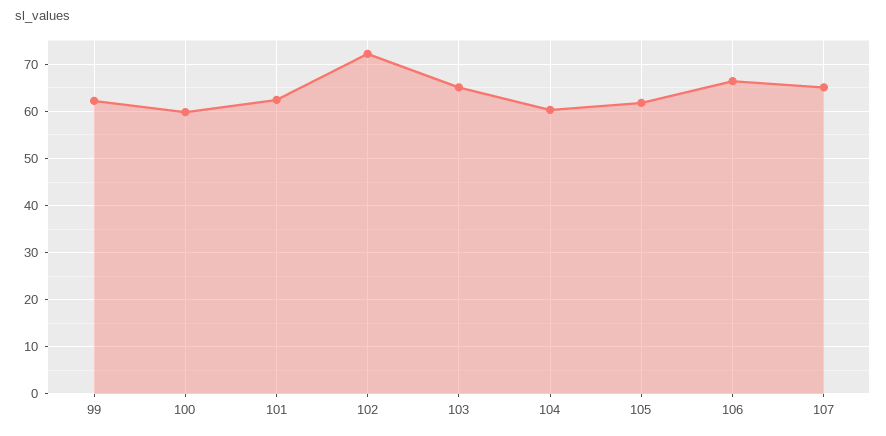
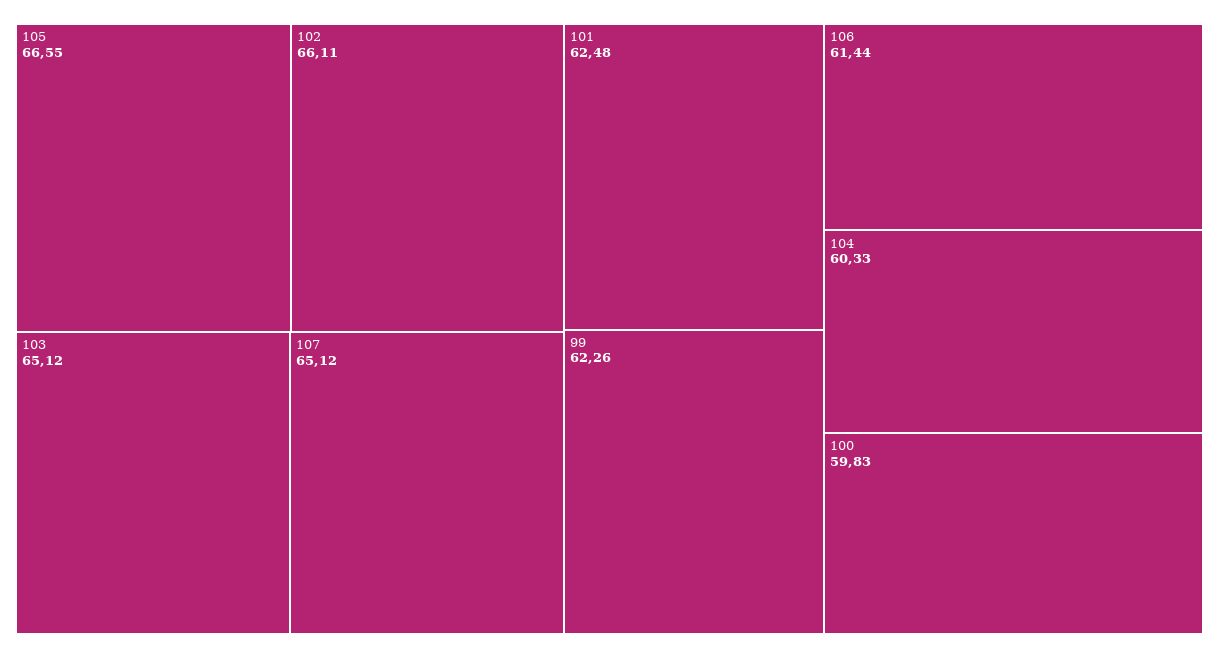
102: 72 -> 66.11
105: 62 -> 66.55
106: 66 -> 61.44

